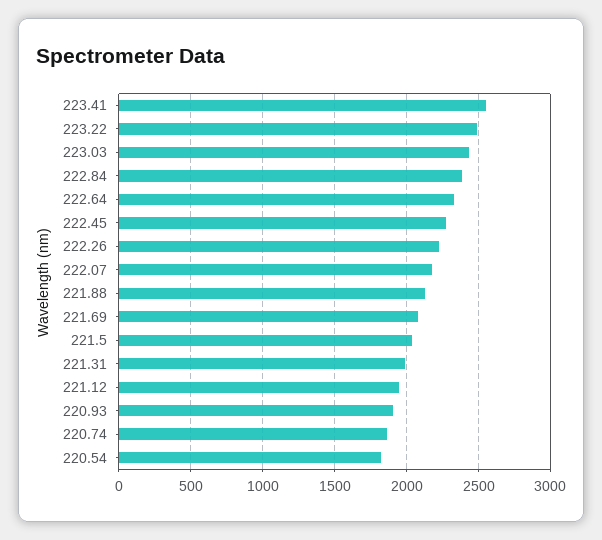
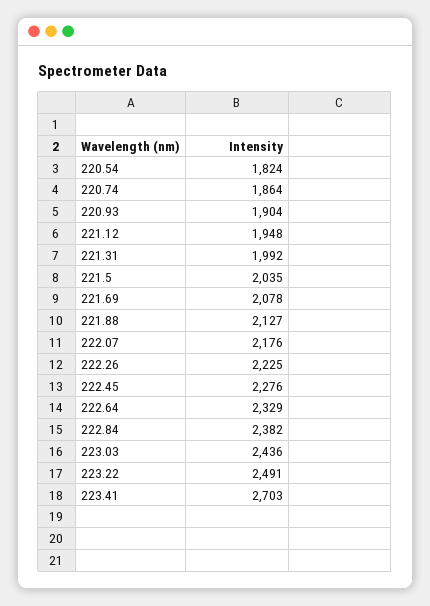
223.41: 2550 -> 2703

